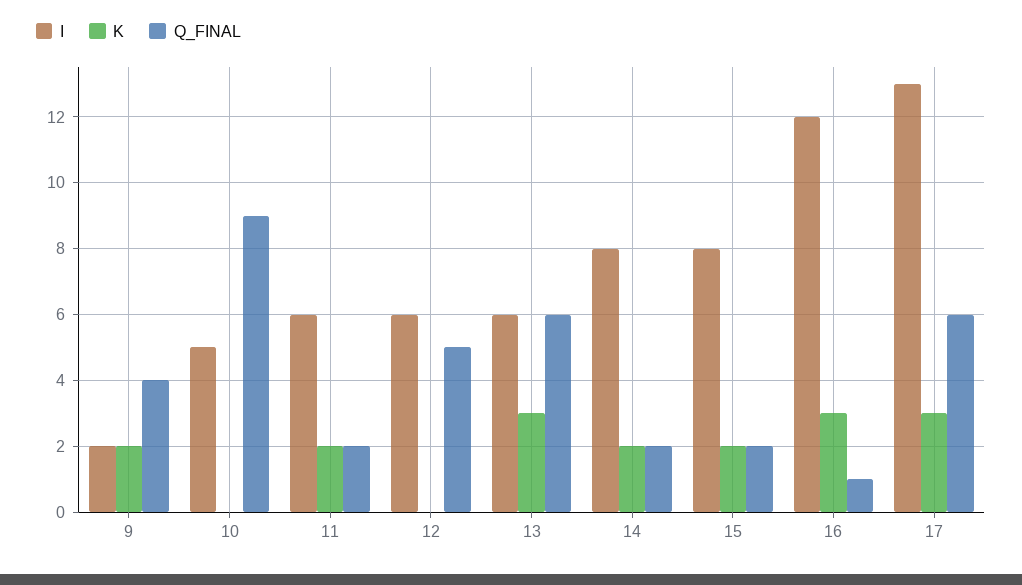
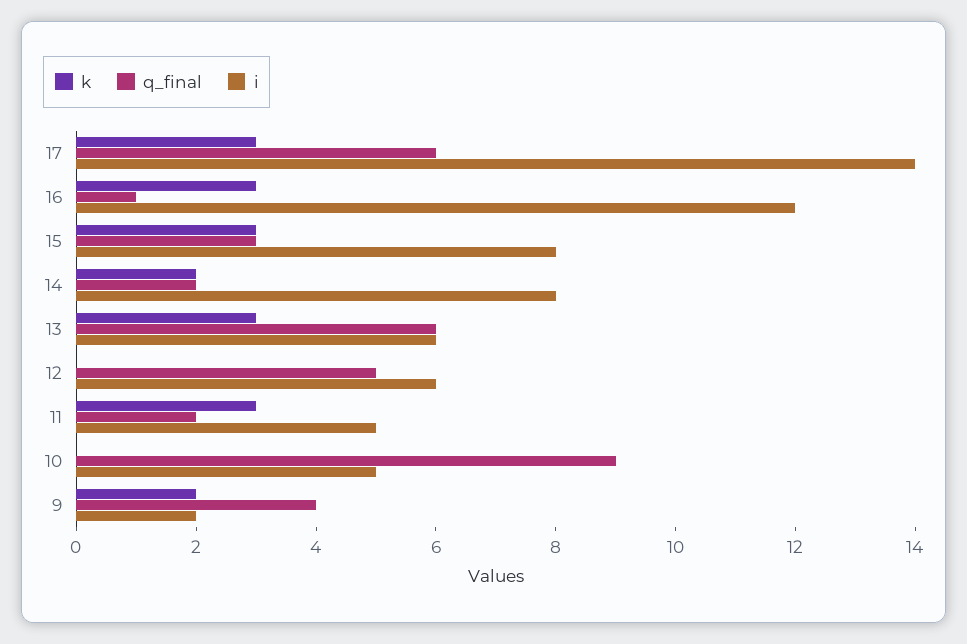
I, 11: 6 -> 5
K, 11: 2 -> 3
K, 15: 2 -> 3
Q_FINAL, 15: 2 -> 3
I, 17: 13 -> 14

